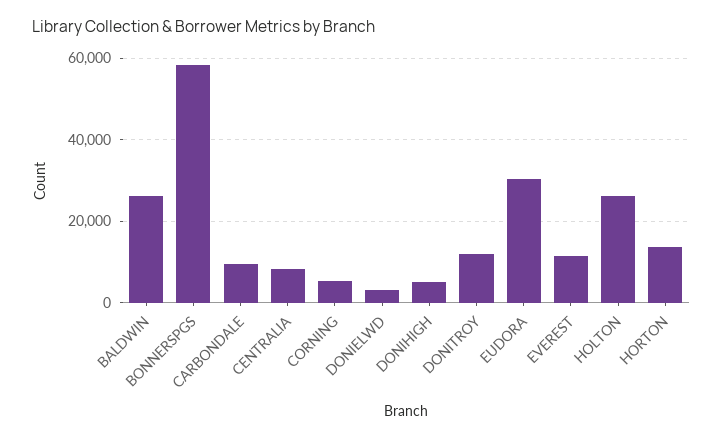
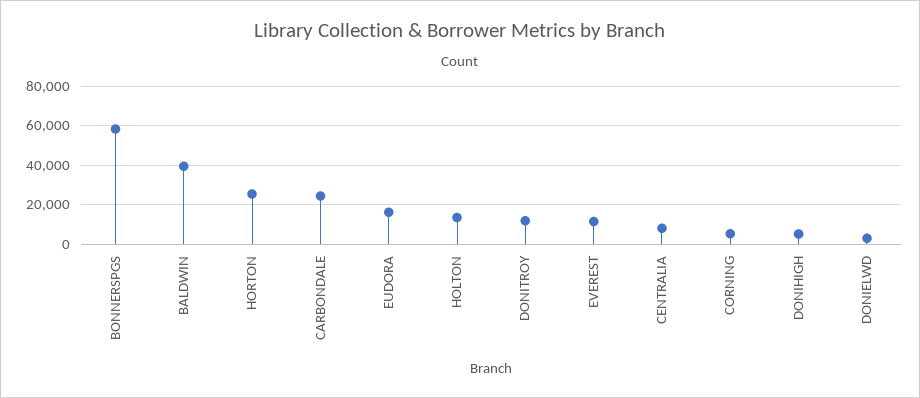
BALDWIN: 26000 -> 40000
CARBONDALE: 10000 -> 25000
EUDORA: 30000 -> 15000
HOLTON: 26000 -> 15000
HORTON: 14000 -> 25000

